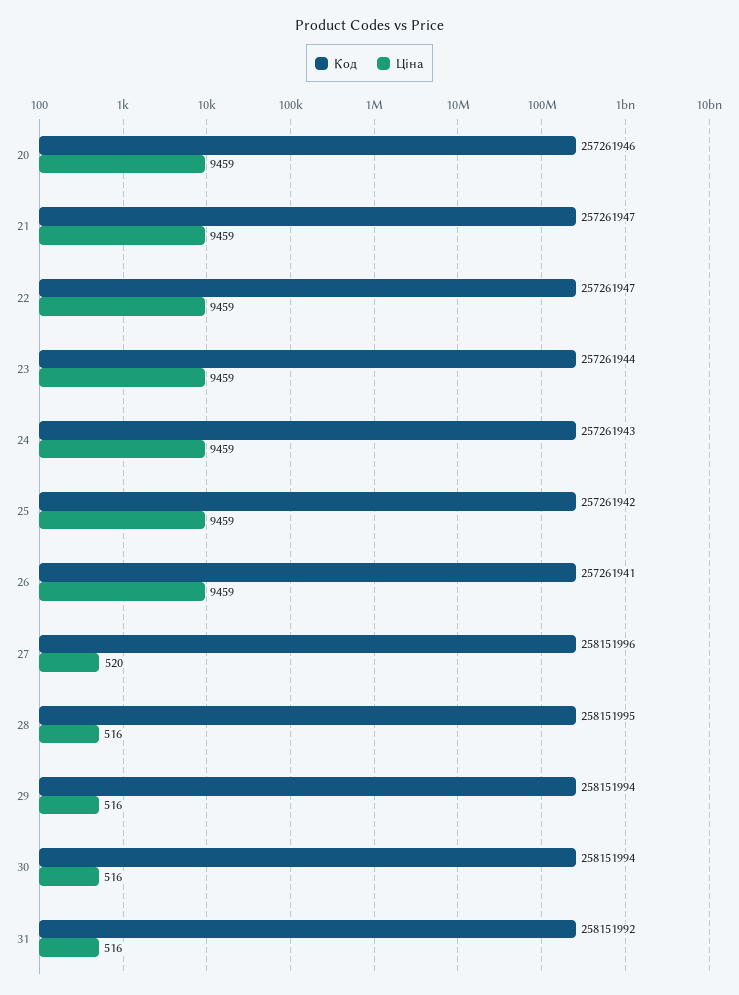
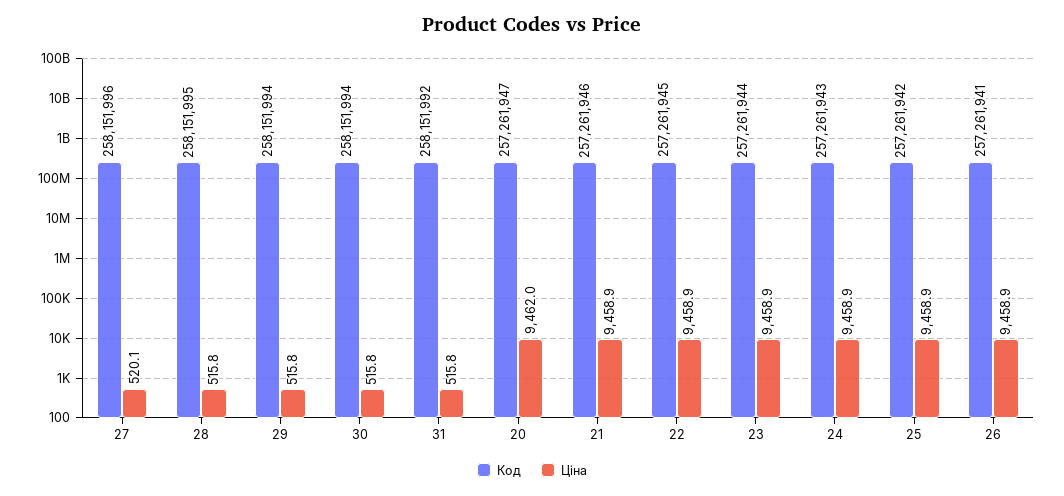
Код, 20: 257261946 -> 257261947
Ціна, 20: 9459 -> 9462
Код, 21: 257261947 -> 257261946
Код, 22: 257261947 -> 257261945

